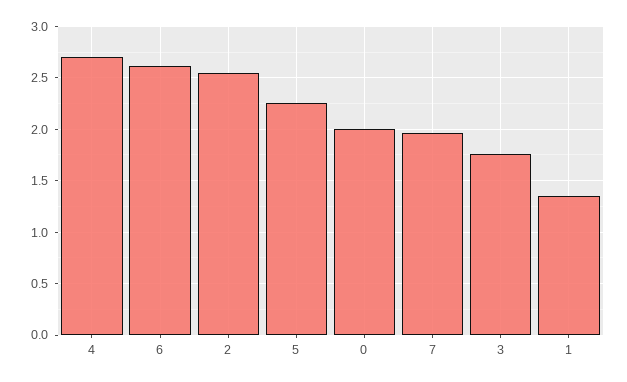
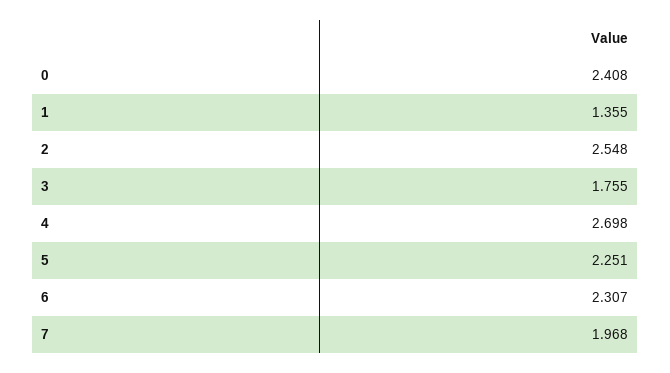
6: 2.6 -> 2.307
0: 2 -> 2.408

